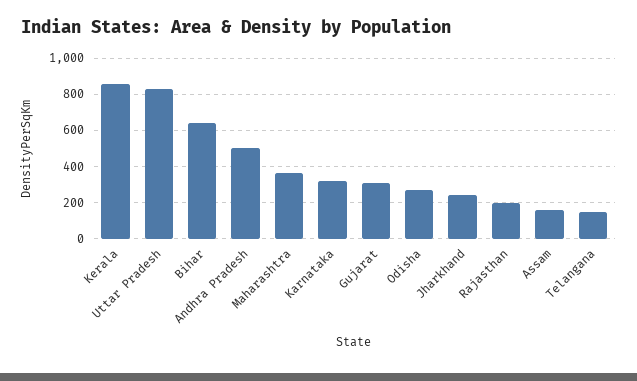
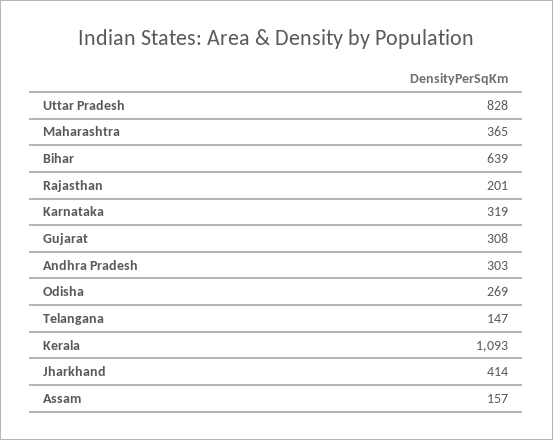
Kerala: 850 -> 1093
Andhra Pradesh: 500 -> 303
Jharkhand: 250 -> 414

